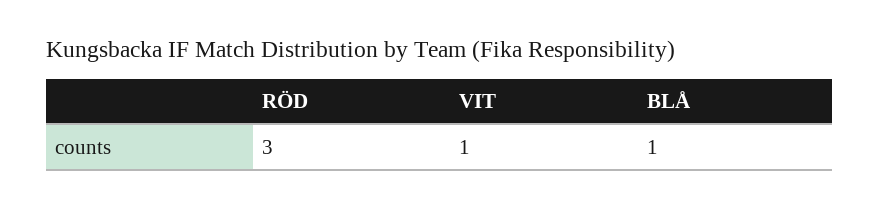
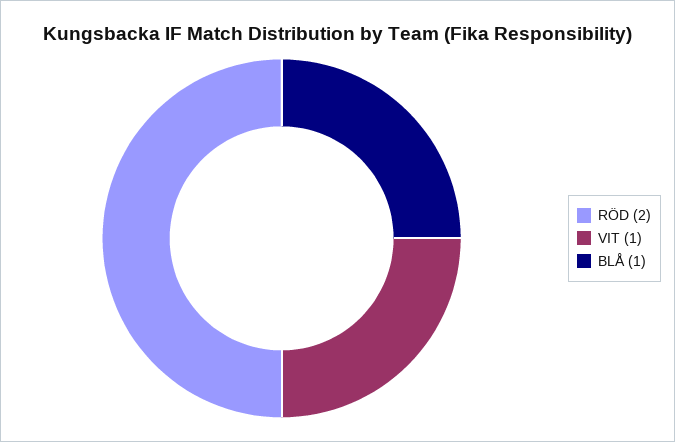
RÖD: 3 -> 2

